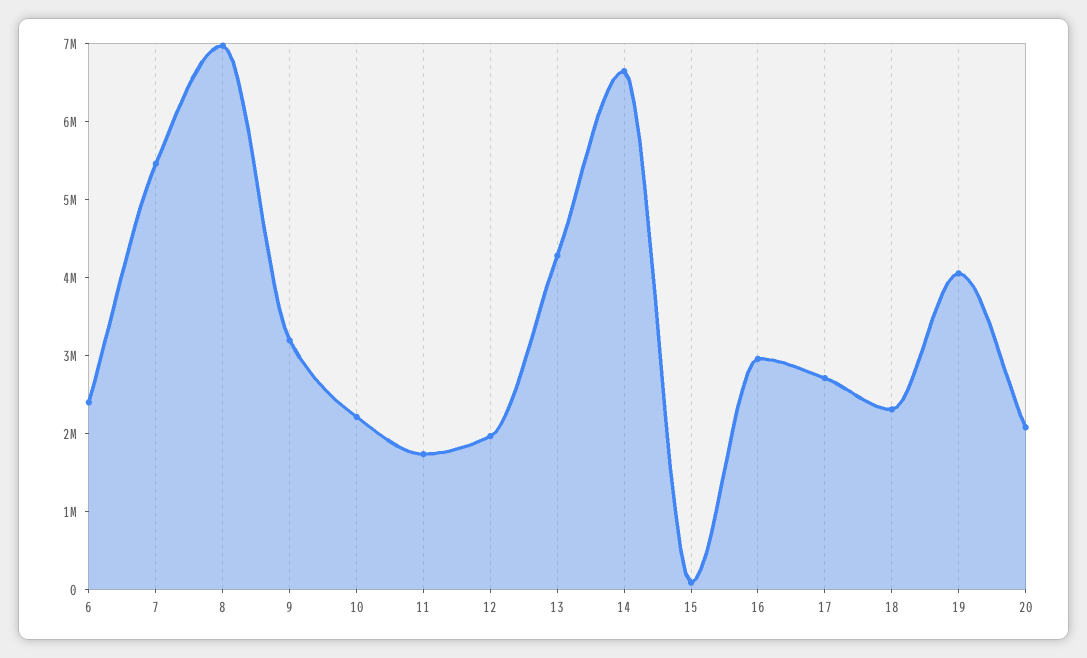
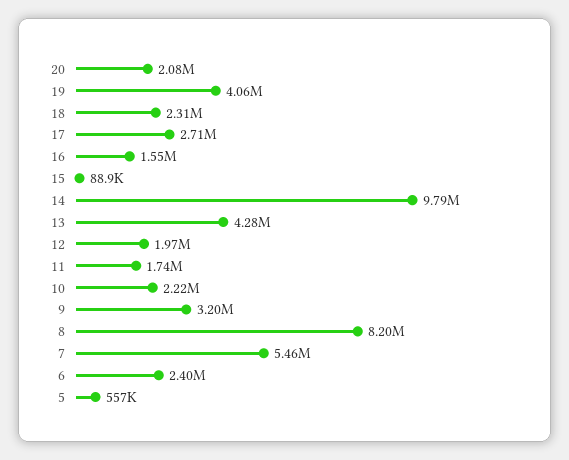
8: 7000000 -> 8200000
14: 6600000 -> 9790000
16: 3000000 -> 1550000
5: none -> 557000

